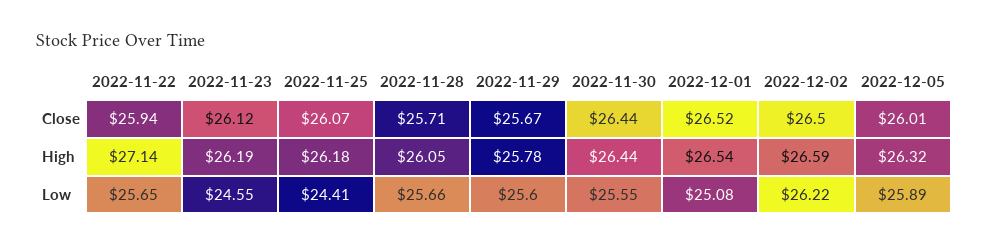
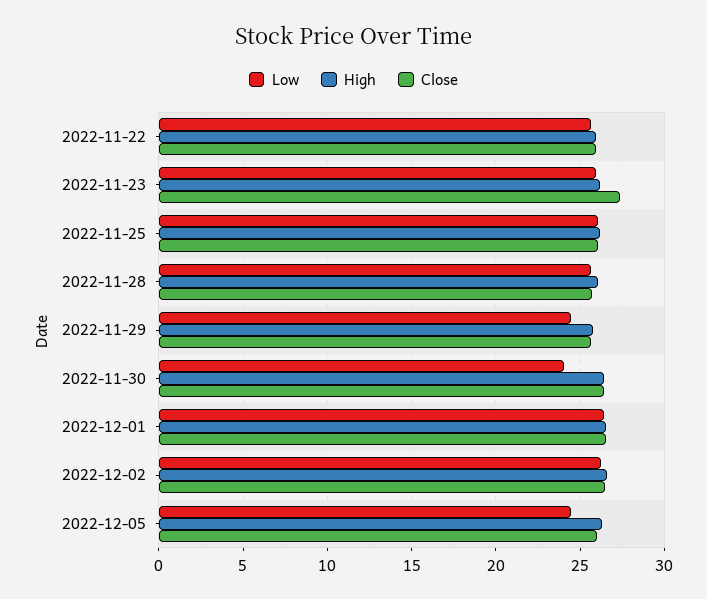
Close, 2022-11-23: 26.12 -> 27.5
High, 2022-11-22: 27.14 -> 26
Low, 2022-11-23: 24.55 -> 26
Low, 2022-11-25: 24.41 -> 26
Low, 2022-11-29: 25.6 -> 24.5
Low, 2022-11-30: 25.55 -> 24
Low, 2022-12-01: 25.08 -> 26.5
Low, 2022-12-05: 25.89 -> 24.5

